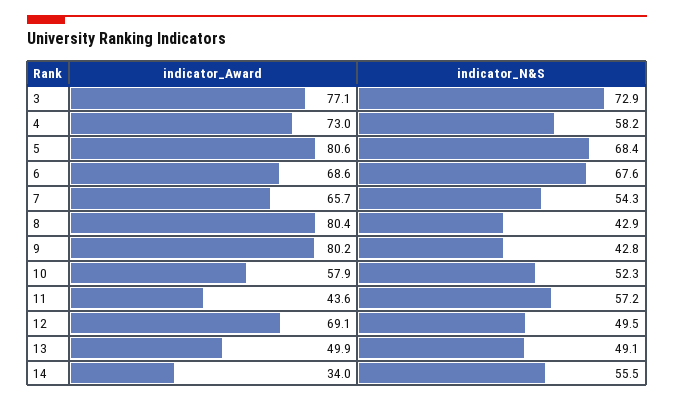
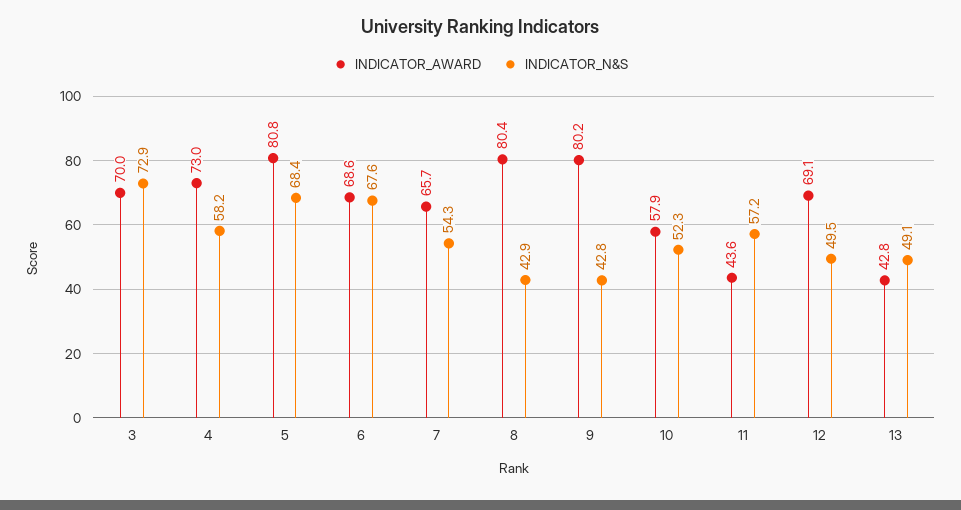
indicator_Award, 3: 77.1 -> 70
indicator_Award, 5: 80.6 -> 80.8
indicator_Award, 13: 49.9 -> 42.8
indicator_Award, 14: 34 -> none
indicator_N&S, 14: 55.5 -> none

